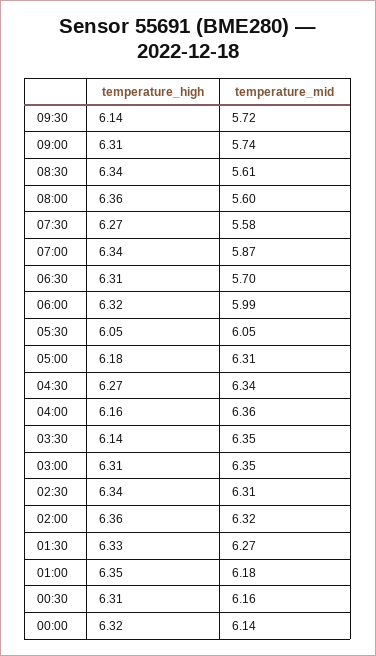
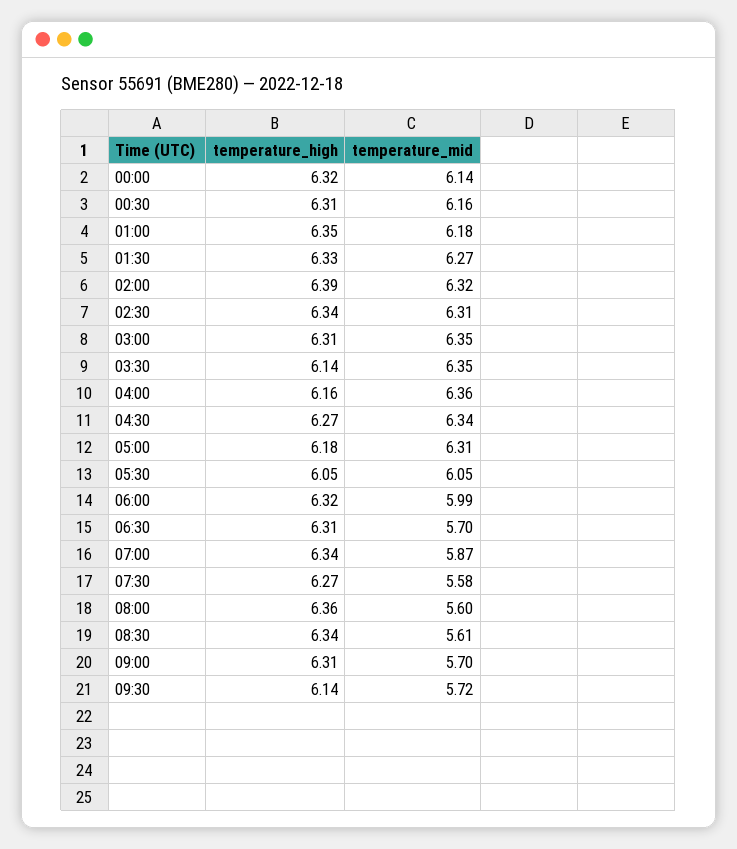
temperature_mid, 09:00: 5.74 -> 5.7
temperature_high, 02:00: 6.36 -> 6.39

